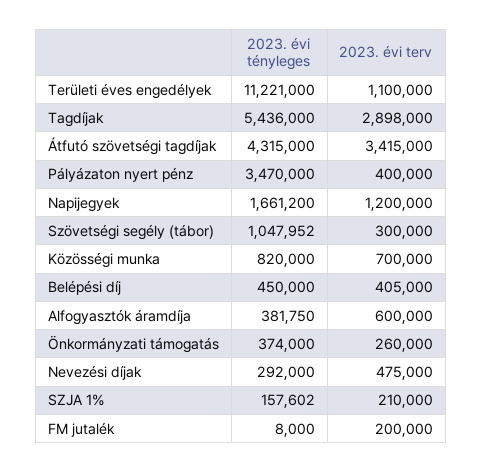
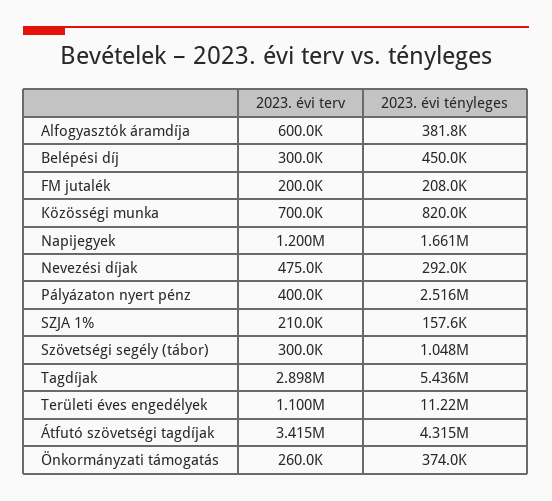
2023. évi tényleges, Pályázaton nyert pénz: 3470000 -> 2516000
2023. évi terv, Belépési díj: 405000 -> 300000
2023. évi tényleges, FM jutalék: 8000 -> 208000

